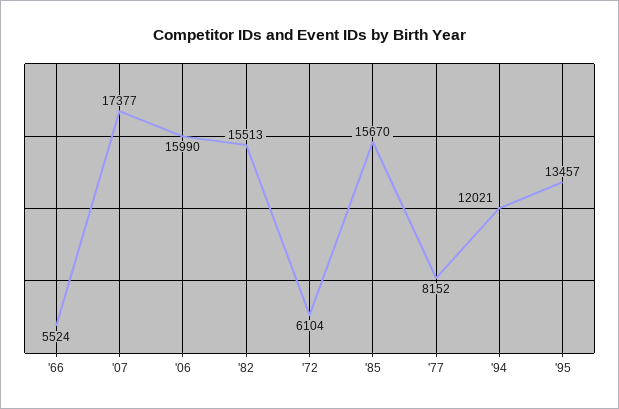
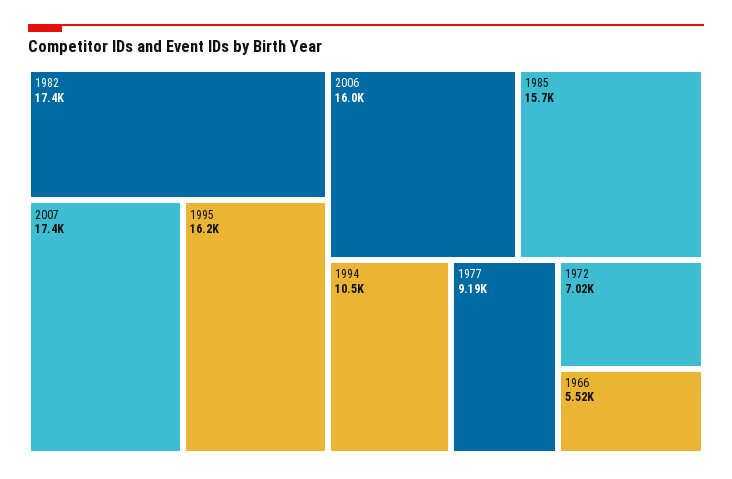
'82: 15513 -> 17400
'72: 6104 -> 7020
'77: 8152 -> 9190
'94: 12021 -> 10500
'95: 13457 -> 16200

